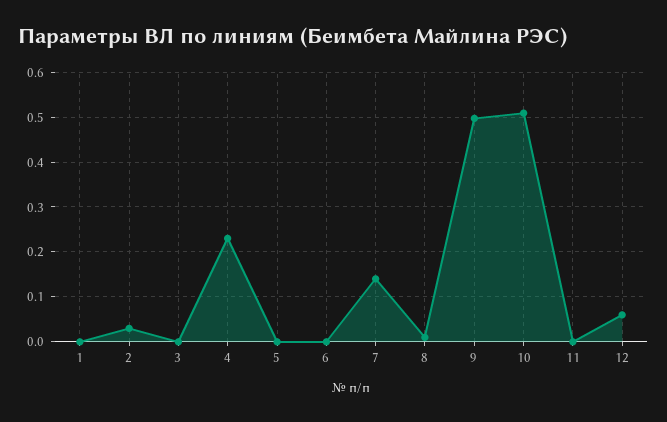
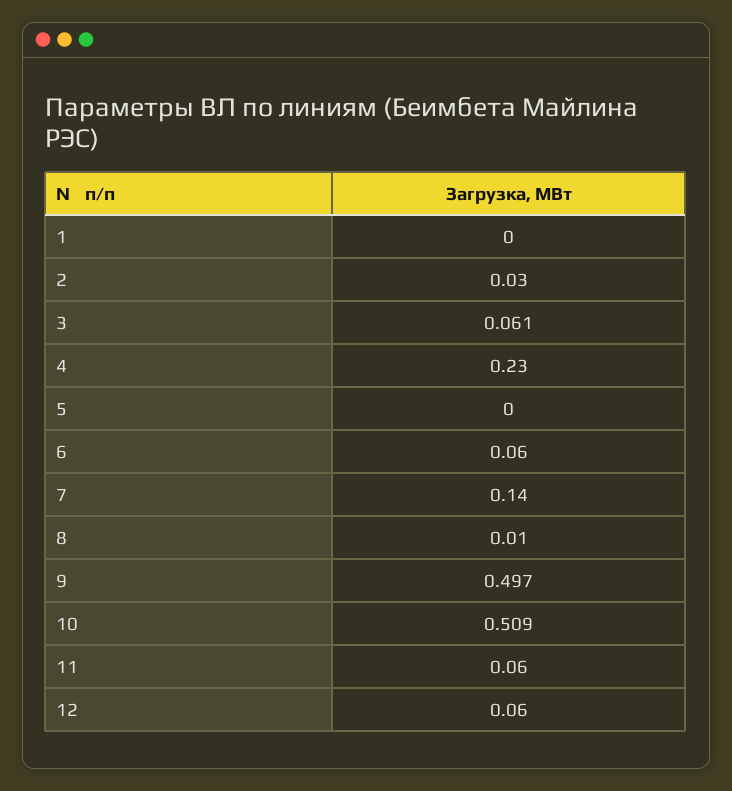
3: 0 -> 0.061
6: 0 -> 0.06
11: 0 -> 0.06

